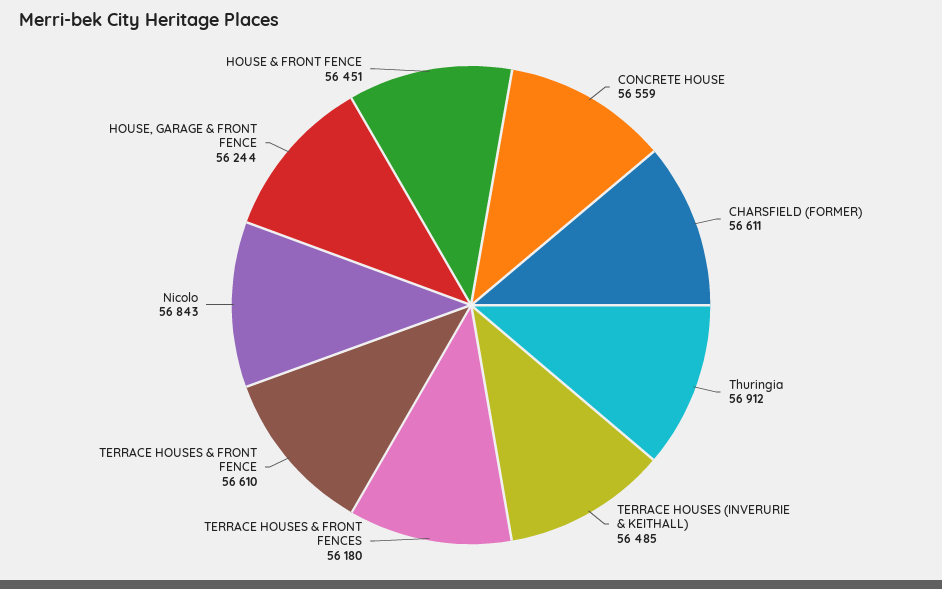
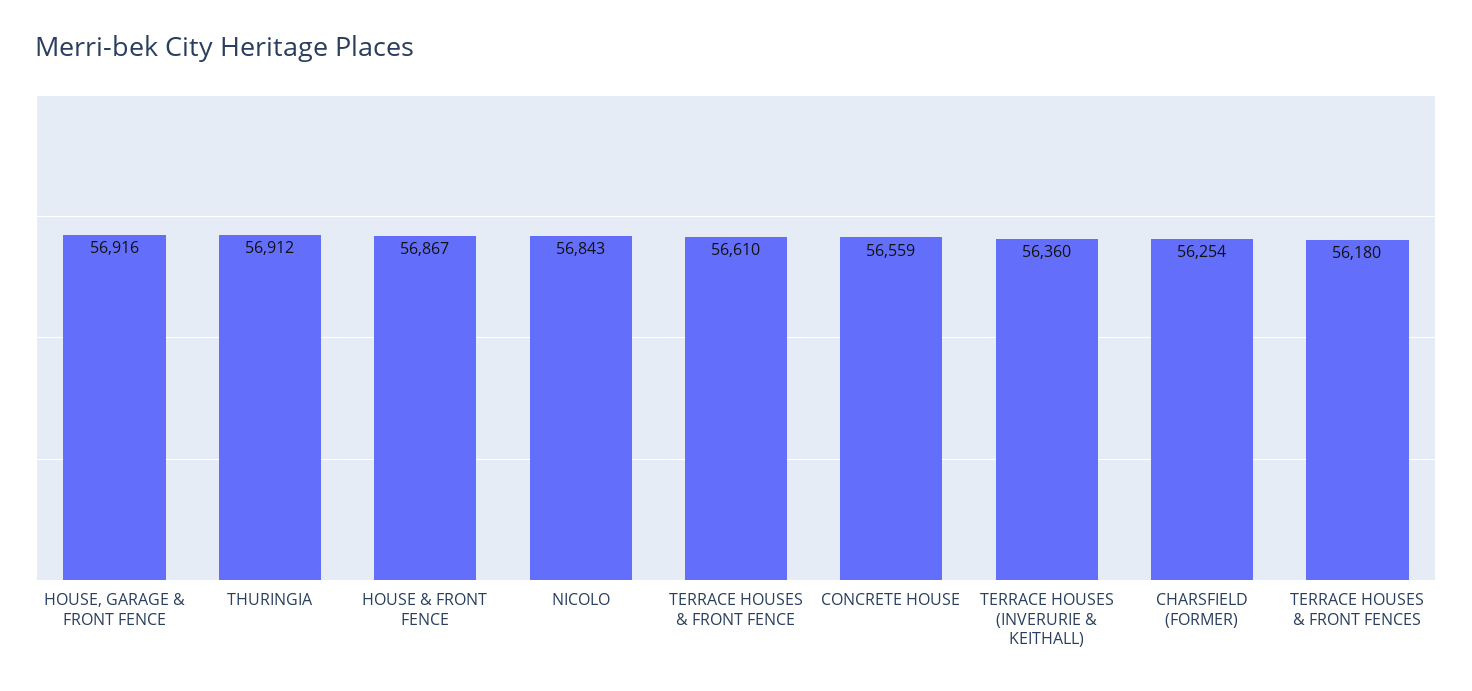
CHARSFIELD (FORMER): 56611 -> 56254
TERRACE HOUSES (INVERURIE & KEITHALL): 56485 -> 56360
HOUSE, GARAGE & FRONT FENCE: 56244 -> 56916
HOUSE & FRONT FENCE: 56451 -> 56867

